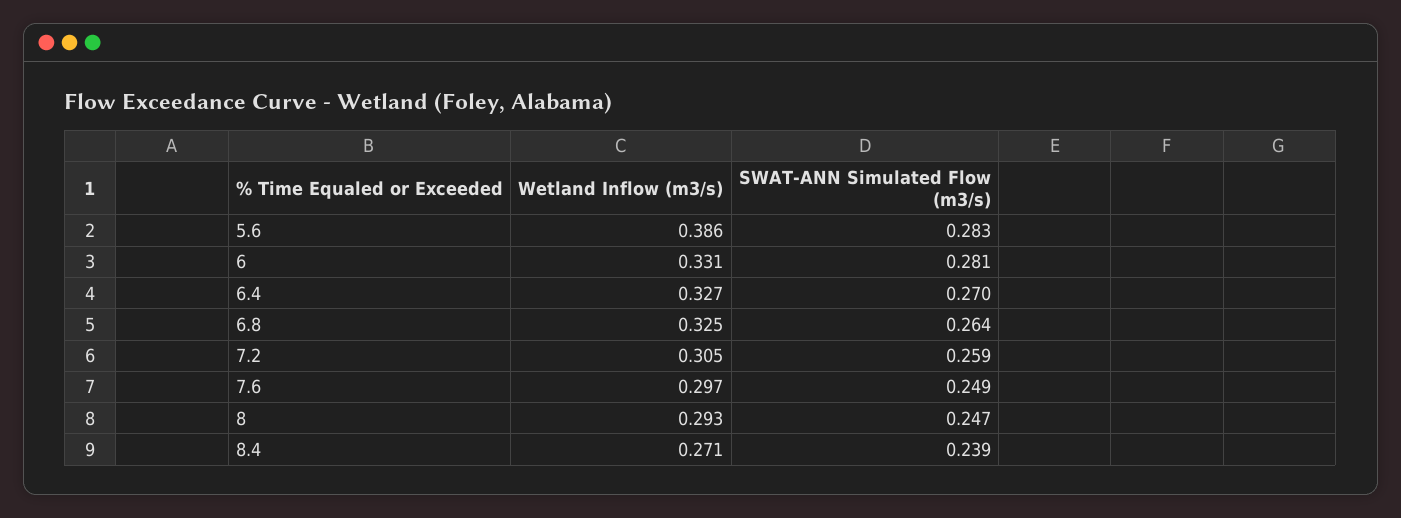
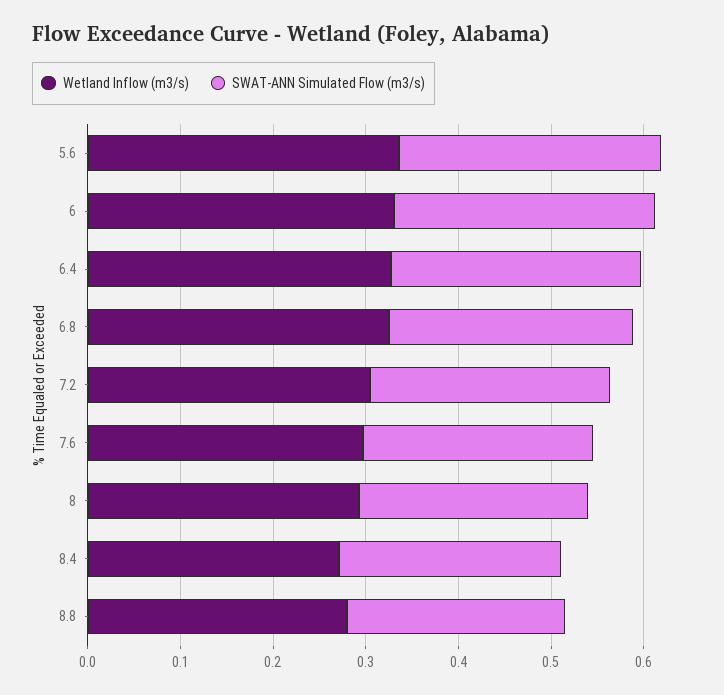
Wetland Inflow (m3/s), 5.6: 0.386 -> 0.34
Wetland Inflow (m3/s), 8.8: none -> 0.28
SWAT-ANN Simulated Flow (m3/s), 8.8: none -> 0.24

